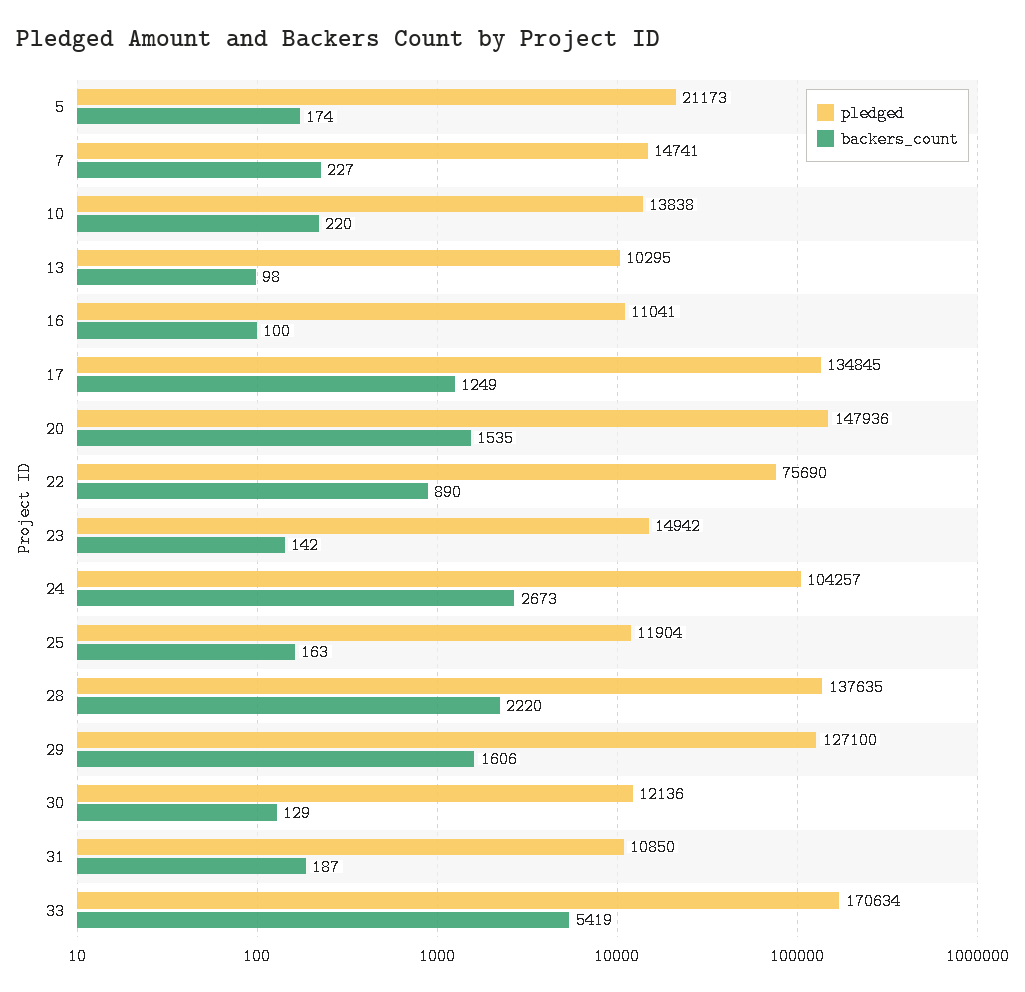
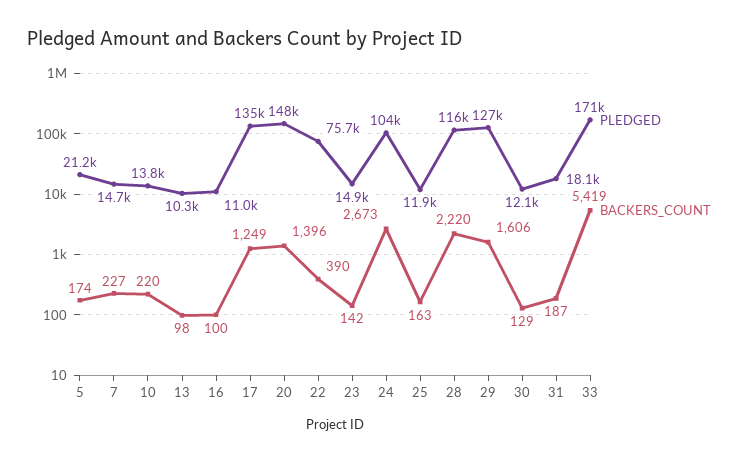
backers_count, 20: 1535 -> 1396
backers_count, 22: 890 -> 390
pledged, 28: 137635 -> 116000
pledged, 31: 10850 -> 18100

